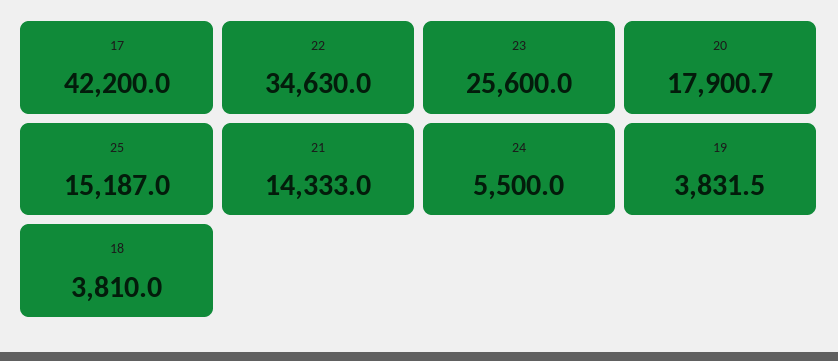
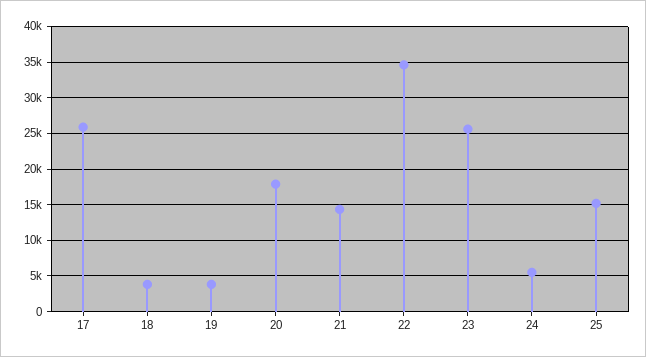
17: 42200 -> 26000

